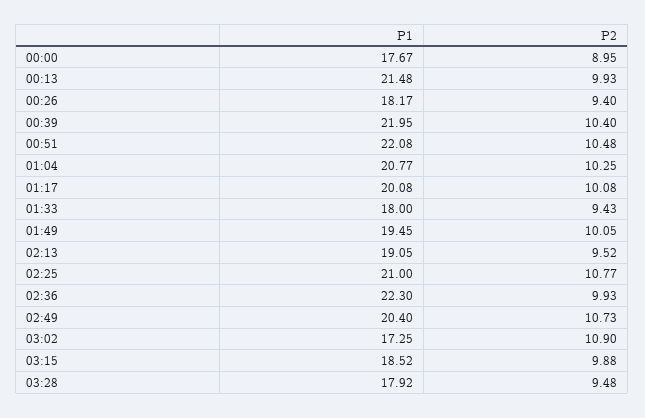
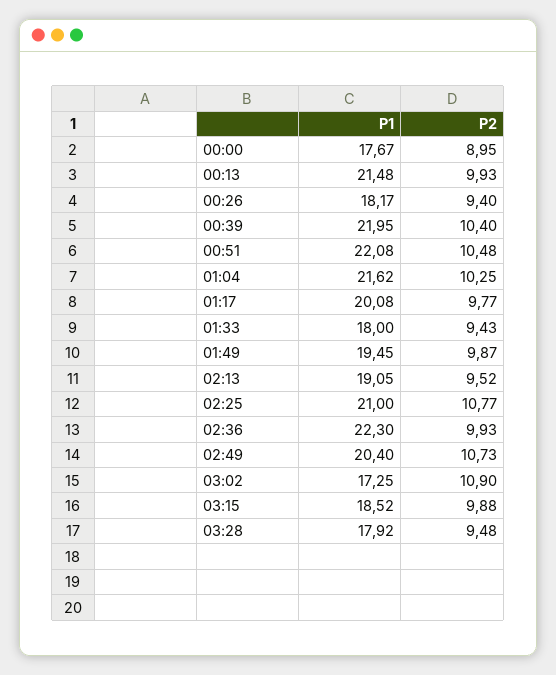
P1, 01:04: 20.77 -> 21.62
P2, 01:17: 10.08 -> 9.77
P2, 01:49: 10.05 -> 9.87

